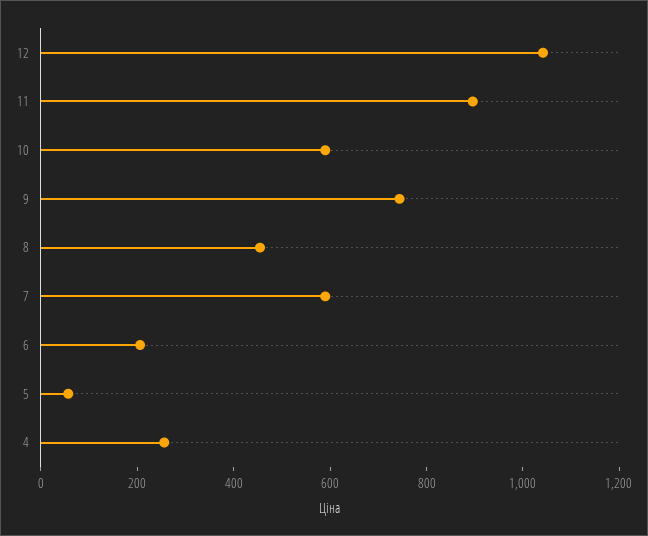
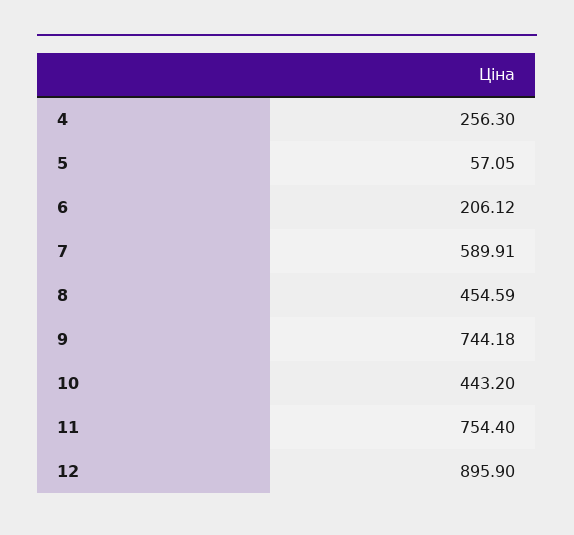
12: 1050 -> 895.9
11: 900 -> 754.4
10: 600 -> 443.2

